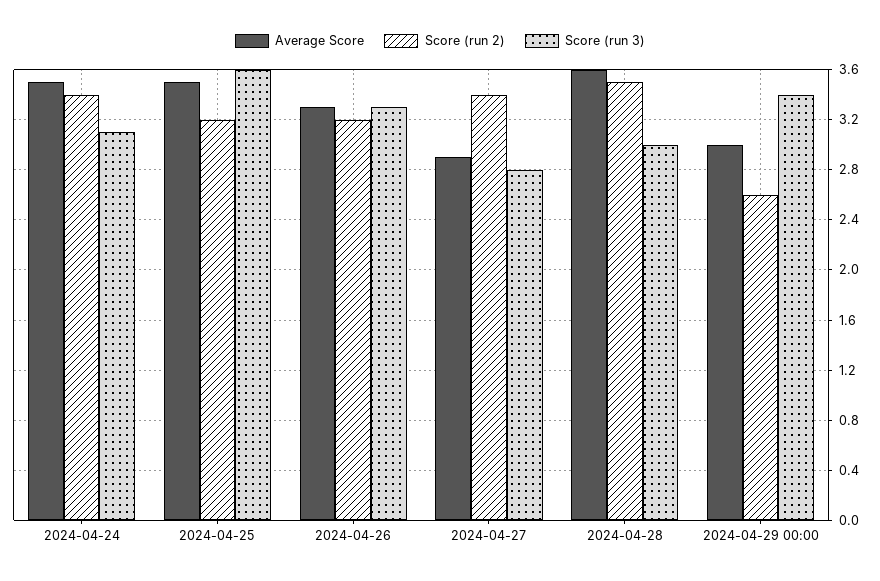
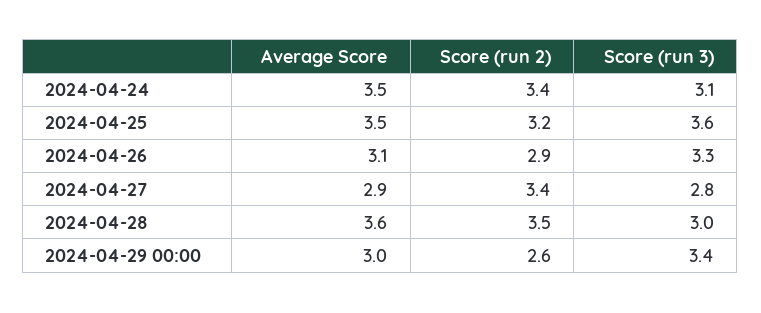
Average Score, 2024-04-26: 3.3 -> 3.1
Score (run 2), 2024-04-26: 3.2 -> 2.9

